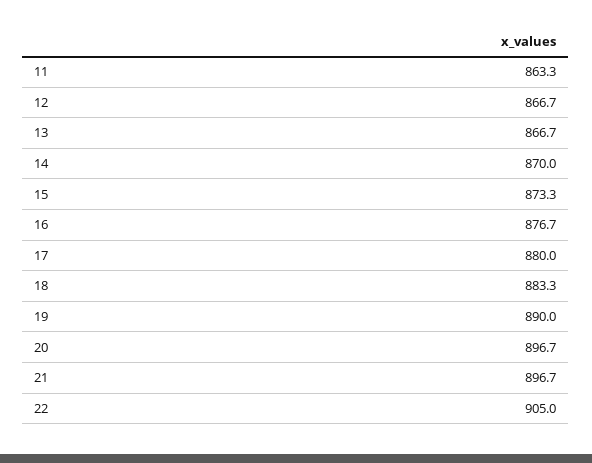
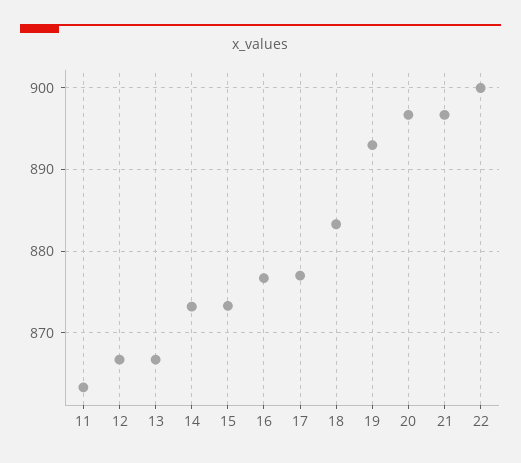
14: 870 -> 873
17: 880 -> 877
19: 890 -> 893
22: 905 -> 900

